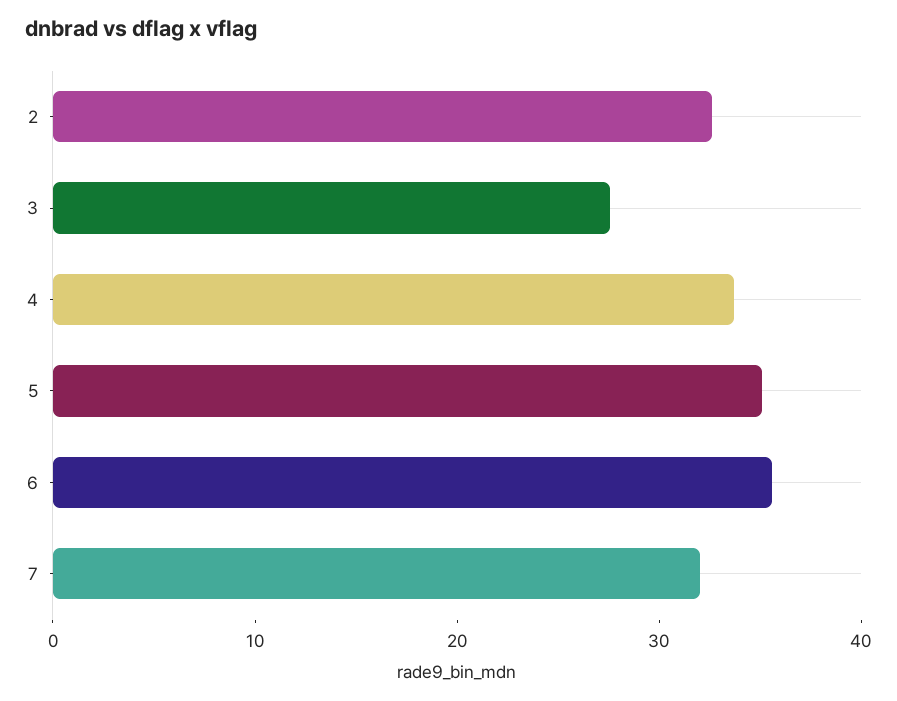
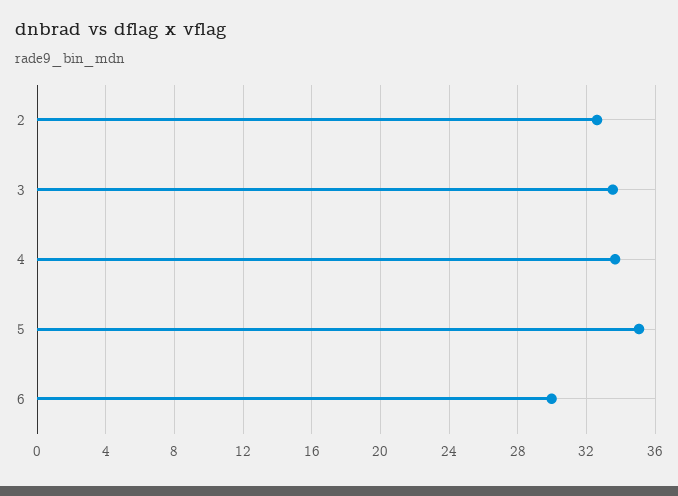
3: 28 -> 33.5
6: 36 -> 30
7: 32 -> none

